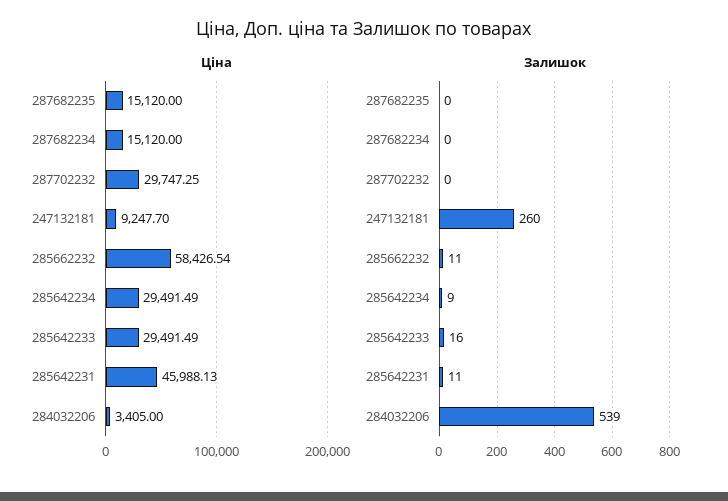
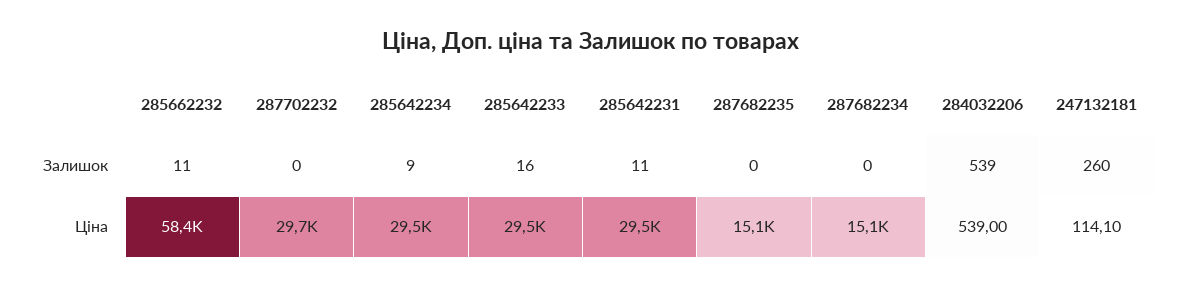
Ціна, 247132181: 9247.7 -> 114.1
Ціна, 285642231: 45988.13 -> 29500
Ціна, 284032206: 3405 -> 539

